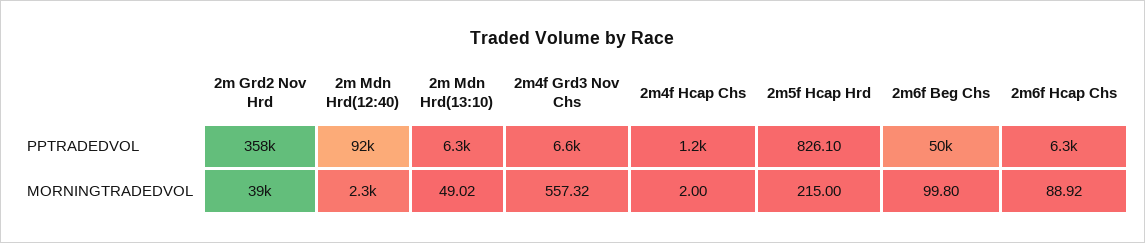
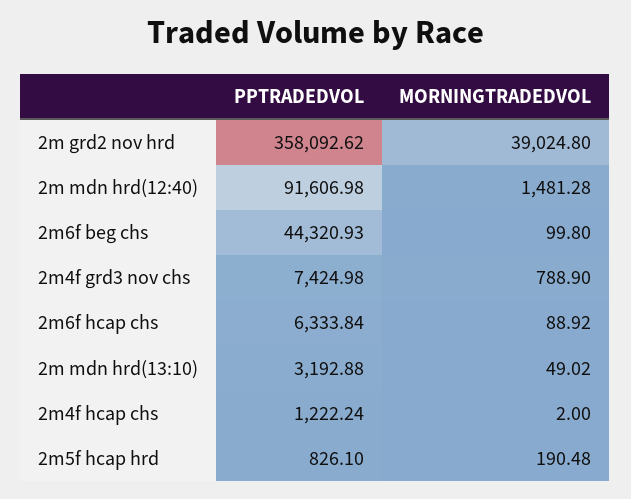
2m Mdn Hrd(13:10), PPTRADEDVOL: 6300 -> 3192.88
2m4f Grd3 Nov Chs, PPTRADEDVOL: 6600 -> 7424.98
2m6f Beg Chs, PPTRADEDVOL: 50000 -> 44320.93
2m Mdn Hrd(12:40), MORNINGTRADEDVOL: 2300 -> 1481.28
2m4f Grd3 Nov Chs, MORNINGTRADEDVOL: 557.32 -> 788.9
2m5f Hcap Hrd, MORNINGTRADEDVOL: 215 -> 190.48

